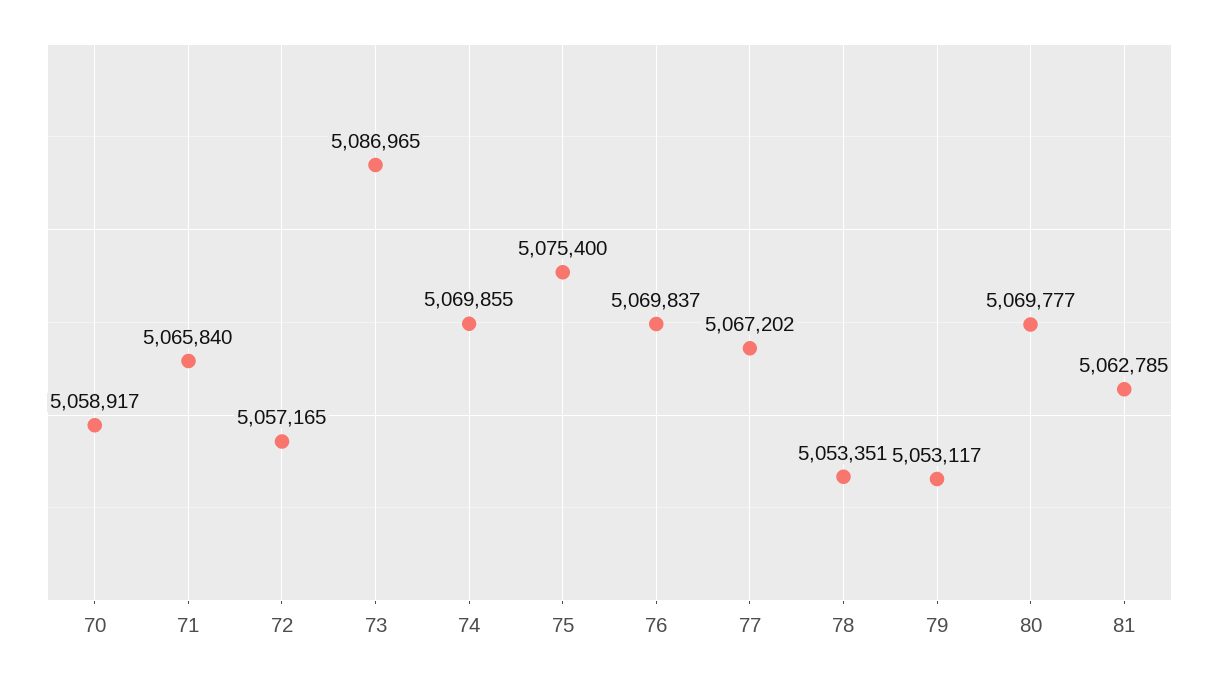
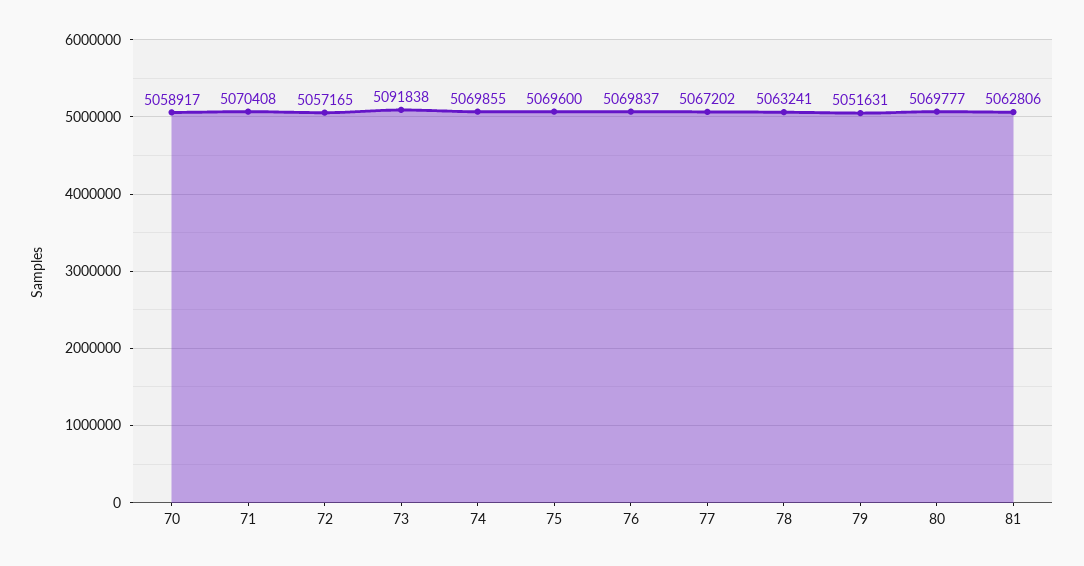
71: 5065840 -> 5070408
73: 5086965 -> 5091838
75: 5075400 -> 5069600
78: 5053351 -> 5063241
79: 5053117 -> 5051631
81: 5062785 -> 5062806

